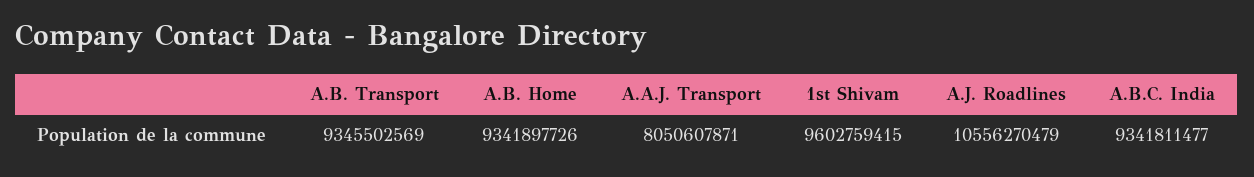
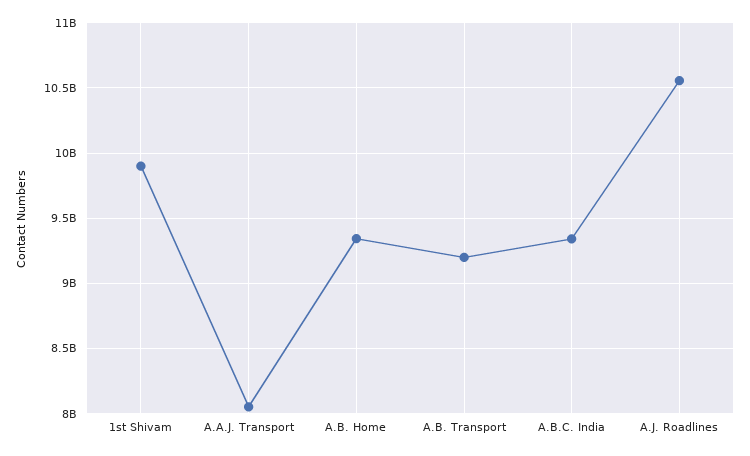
A.B. Transport: 9345502569 -> 9200000000
1st Shivam: 9602759415 -> 9900000000

